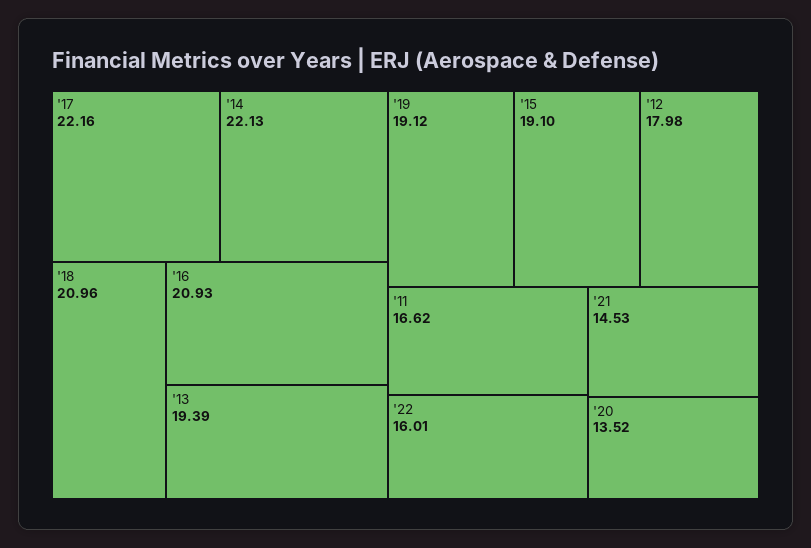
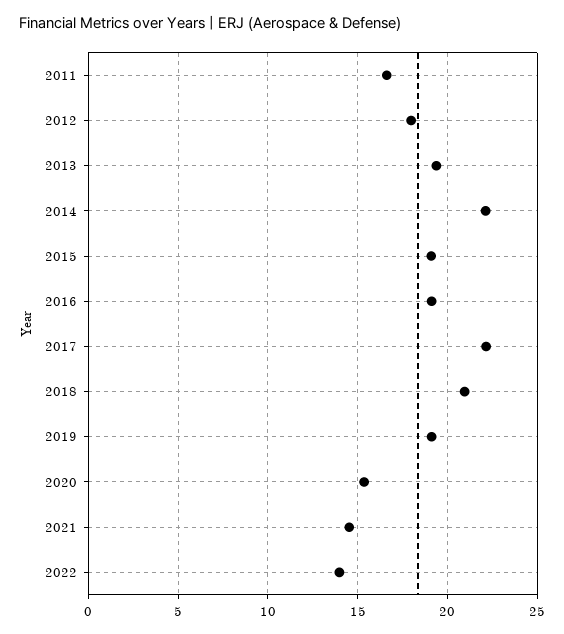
'16: 20.93 -> 19
'22: 16.01 -> 14
'20: 13.52 -> 15.5

